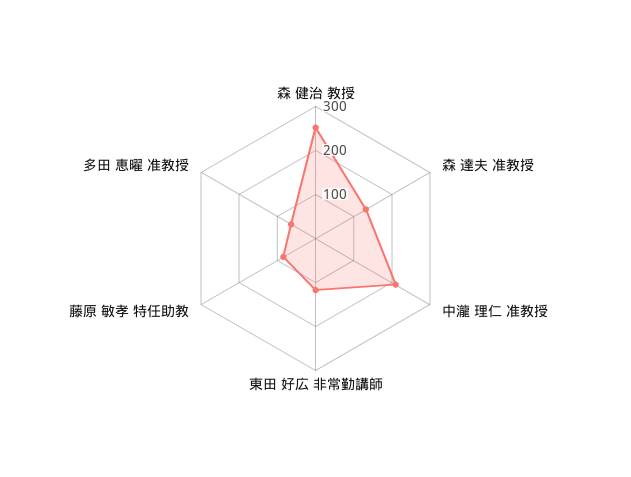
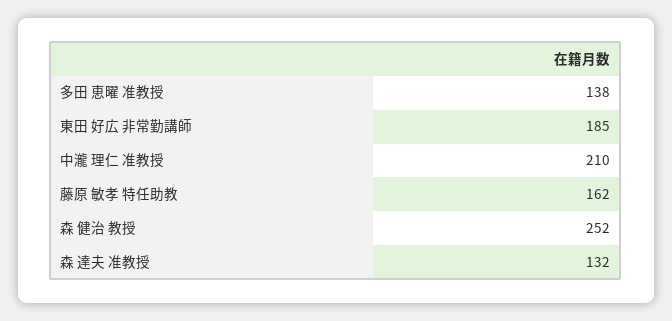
東田 好広 非常勤講師: 120 -> 185
藤原 敏孝 特任助教: 80 -> 162
多田 恵曜 准教授: 60 -> 138

